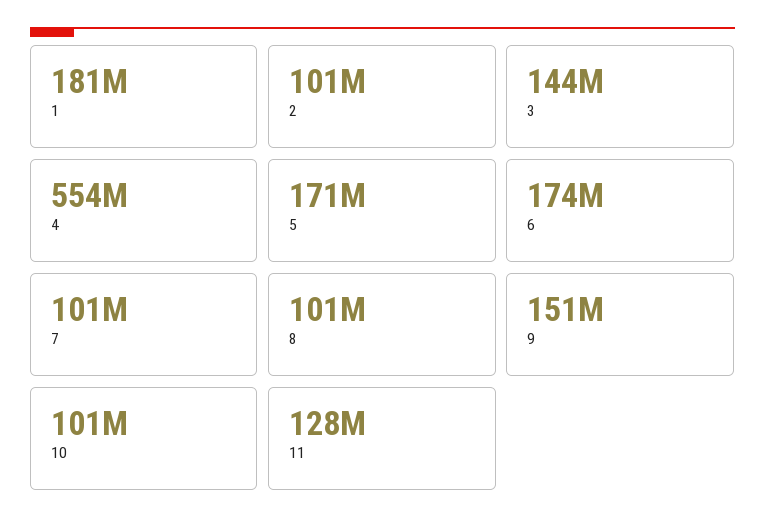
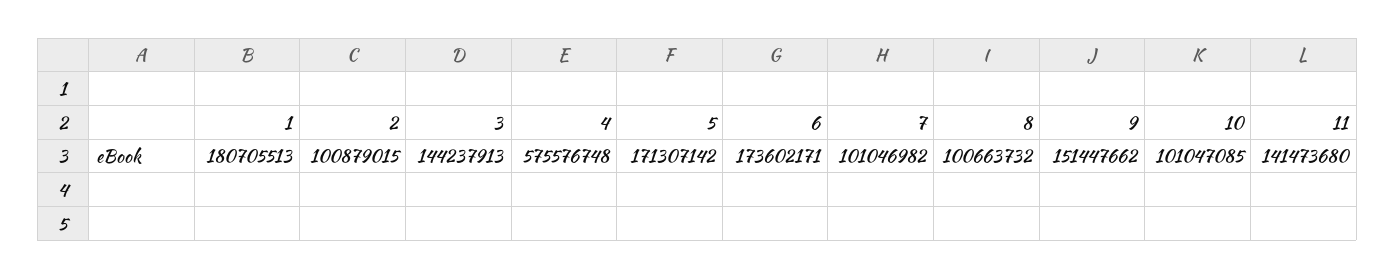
4: 554000000 -> 575576748
11: 128000000 -> 141473680

